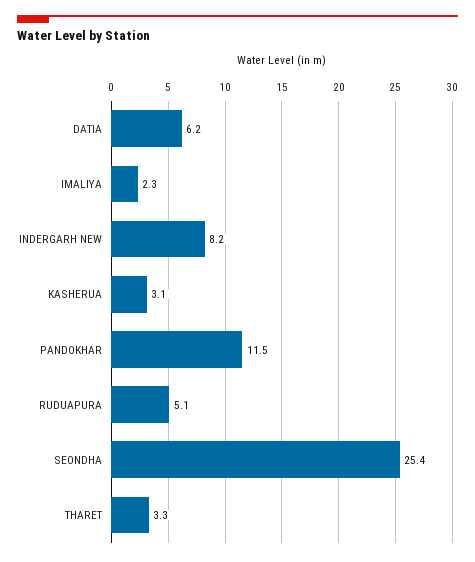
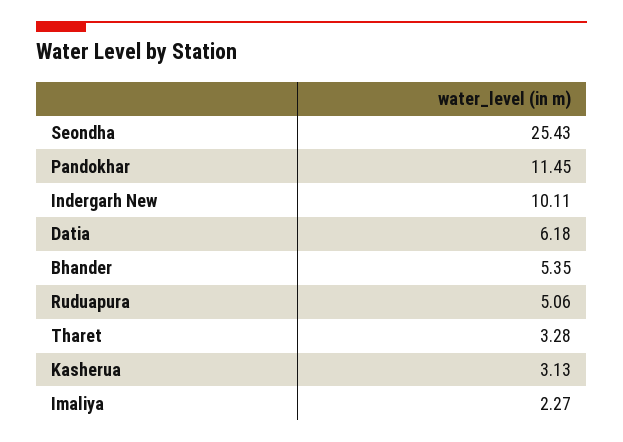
INDERGARH NEW: 8.2 -> 10.11
Bhander: none -> 5.35

